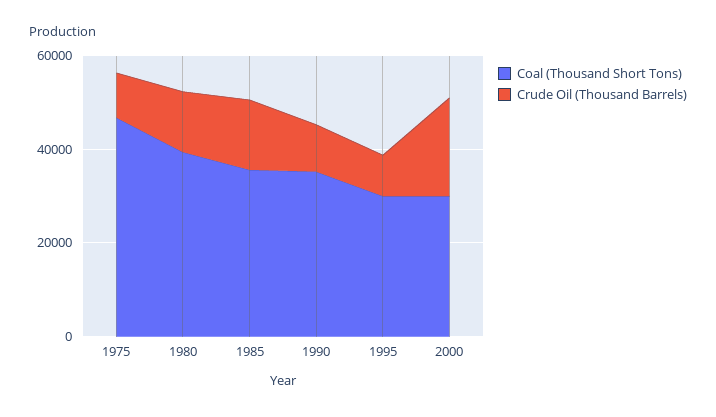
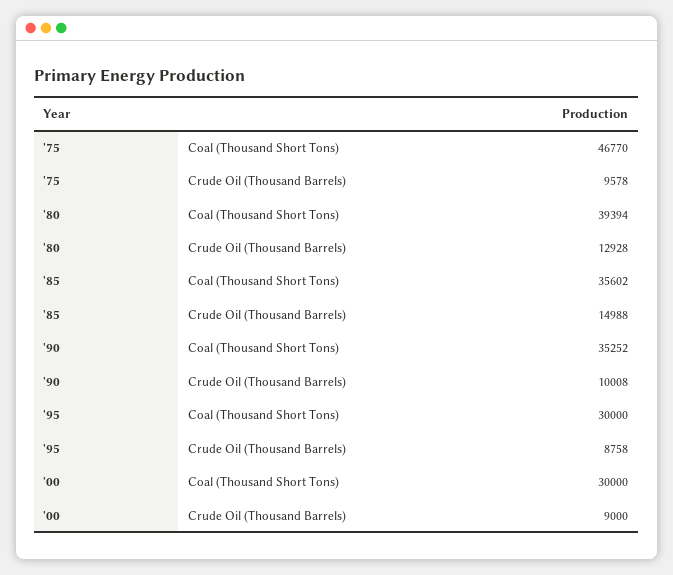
Crude Oil (Thousand Barrels), 2000: 20000 -> 9000

